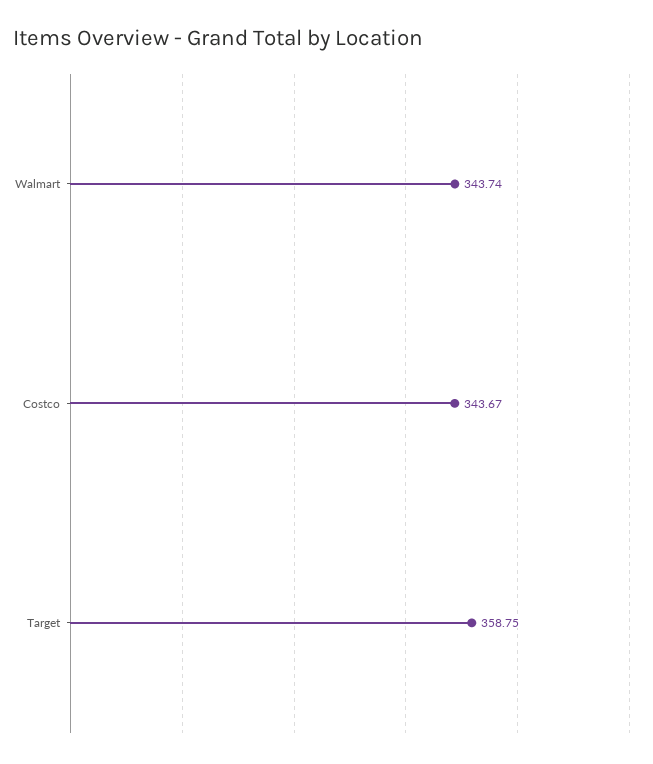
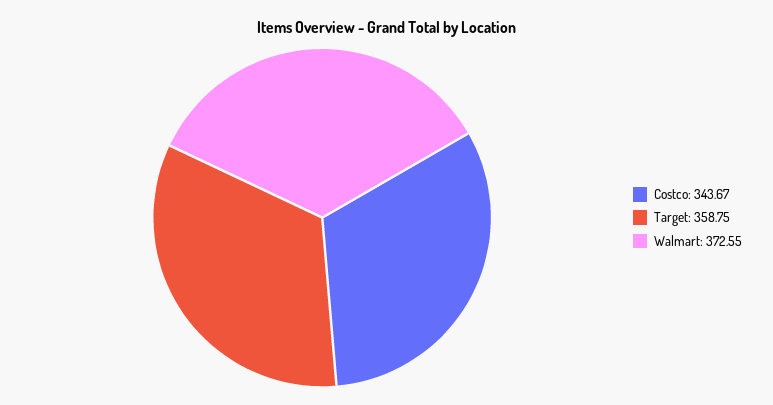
Walmart: 343.74 -> 372.55

